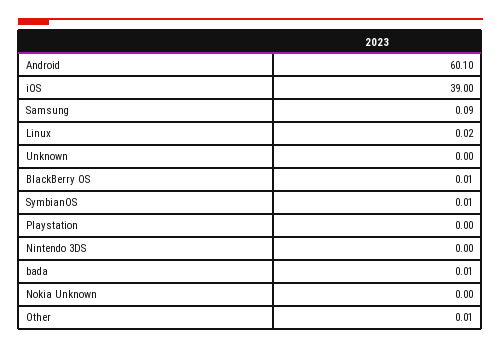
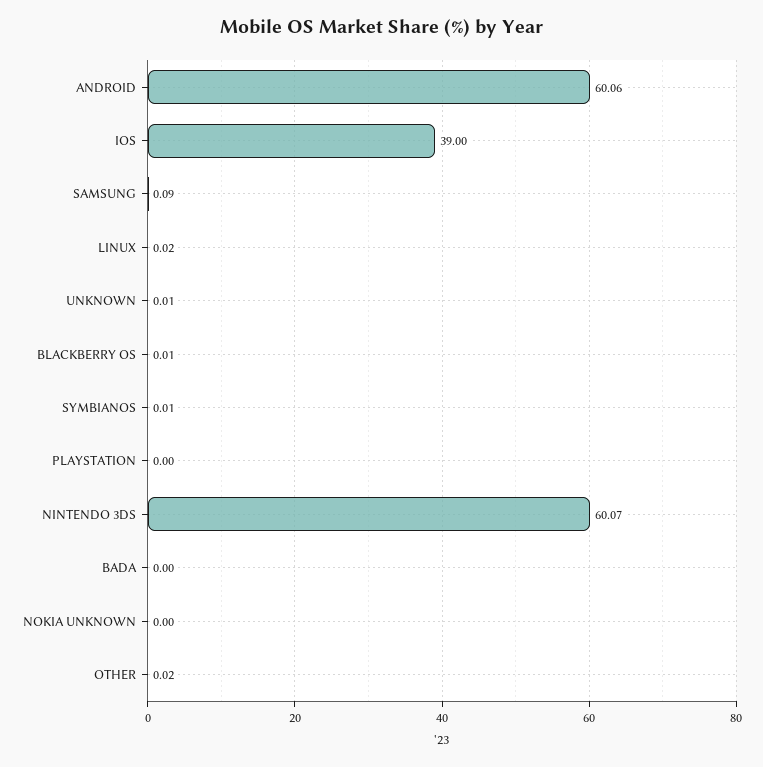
Android: 60.1 -> 60.06
Unknown: 0 -> 0.01
Nintendo 3DS: 0 -> 60.07
bada: 0.01 -> 0
Other: 0.01 -> 0.02

